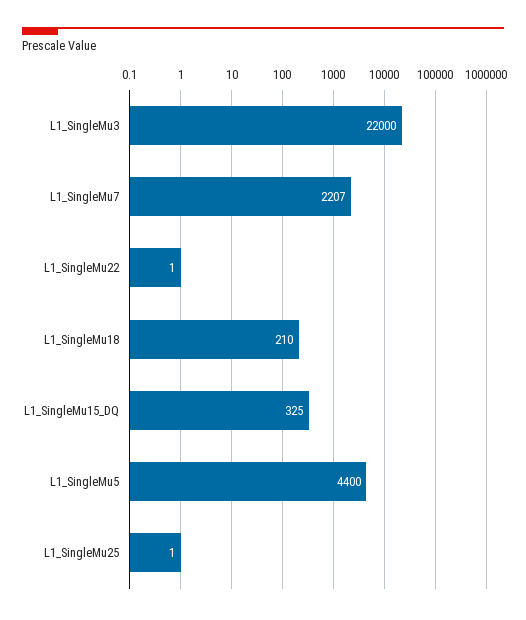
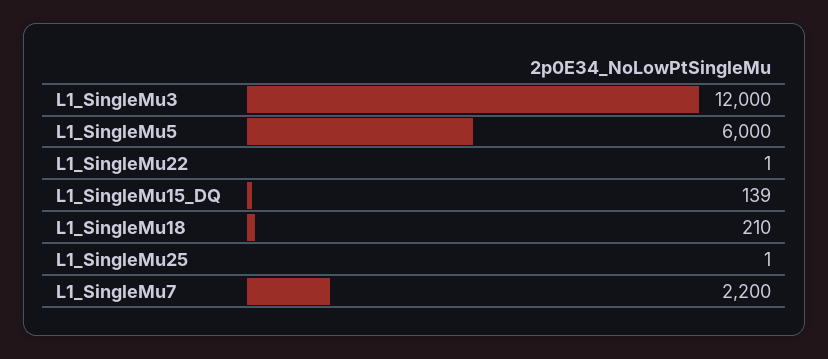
L1_SingleMu3: 22000 -> 12000
L1_SingleMu7: 2207 -> 2200
L1_SingleMu15_DQ: 325 -> 139
L1_SingleMu5: 4400 -> 6000

